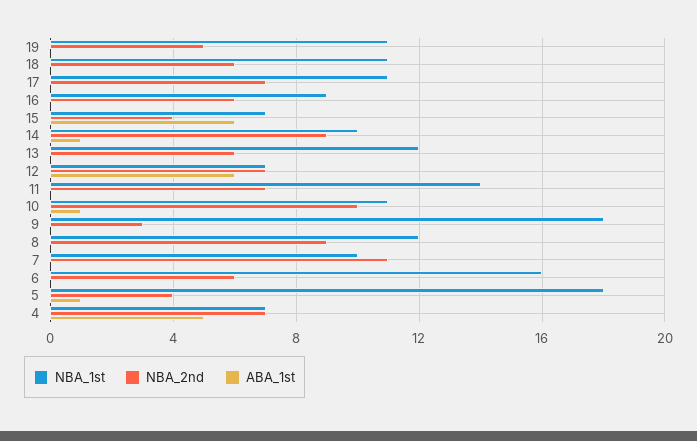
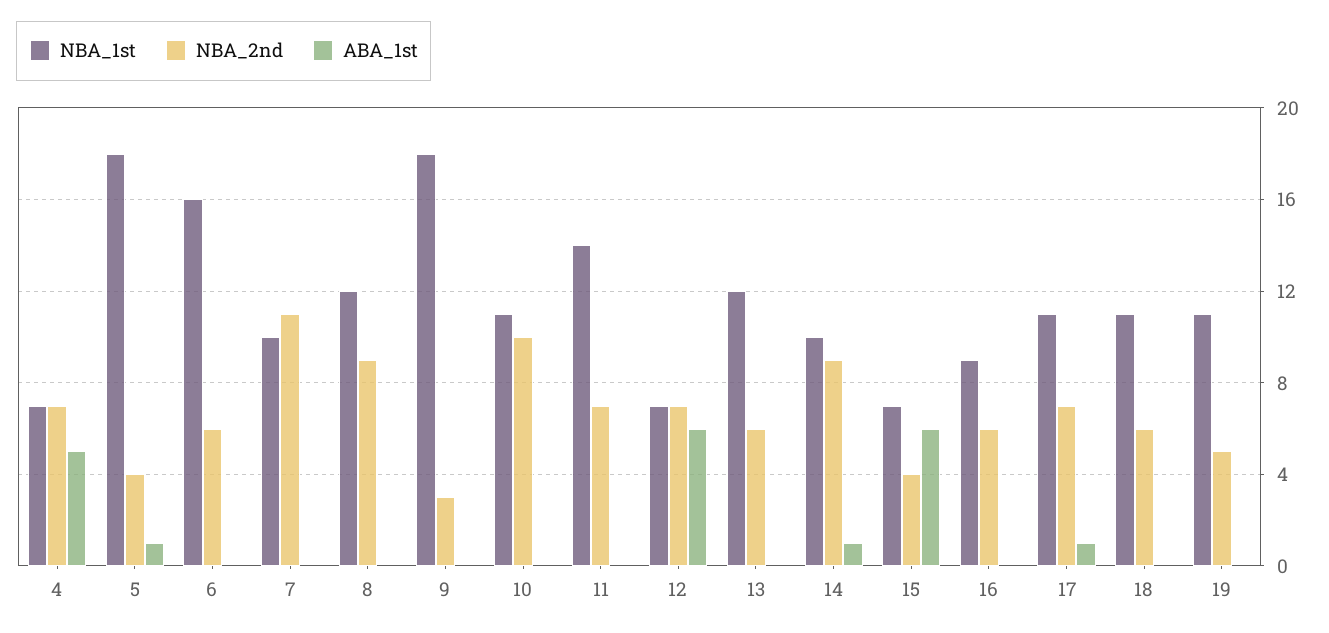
ABA_1st, 17: 0 -> 1
ABA_1st, 10: 1 -> 0

